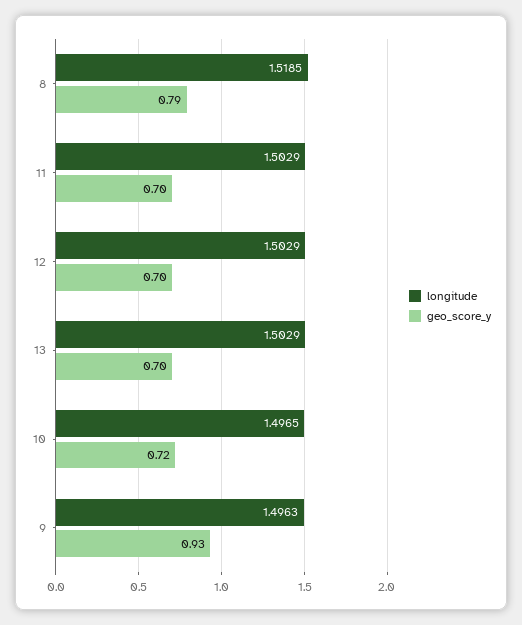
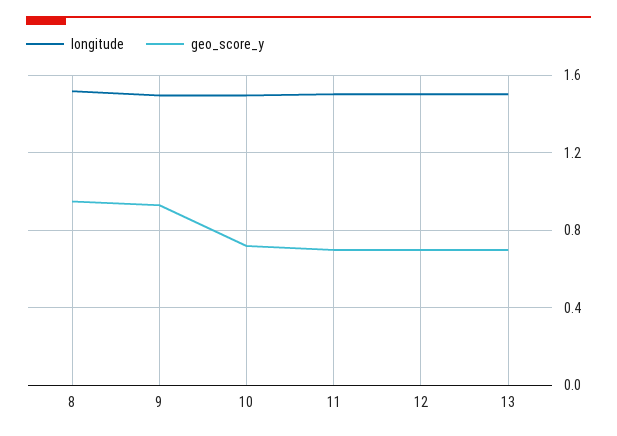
geo_score_y, 8: 0.79 -> 0.95

